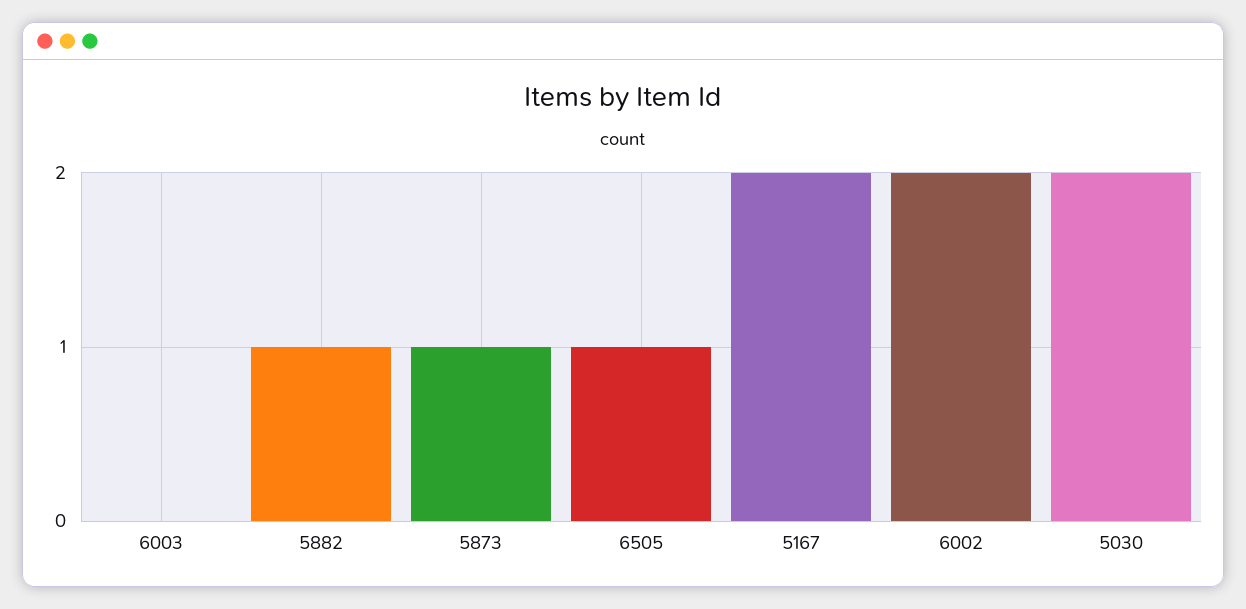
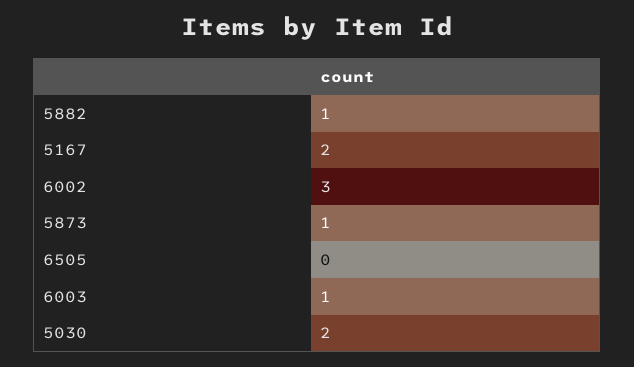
6003: 0 -> 1
6505: 1 -> 0
6002: 2 -> 3

